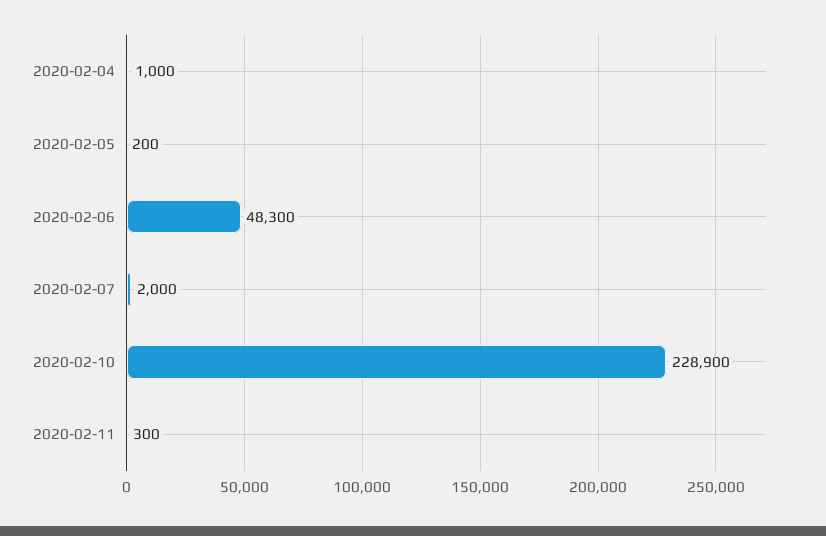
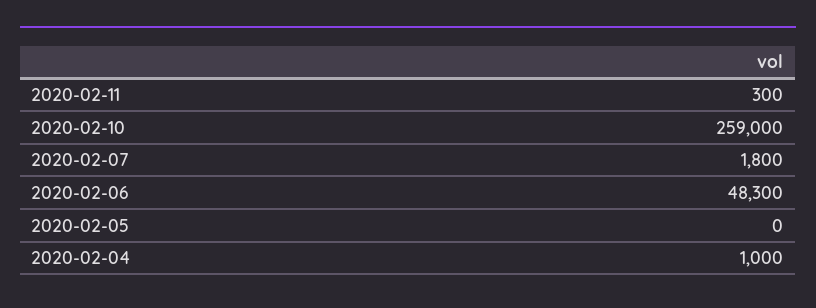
2020-02-05: 200 -> 0
2020-02-07: 2000 -> 1800
2020-02-10: 228900 -> 259000

